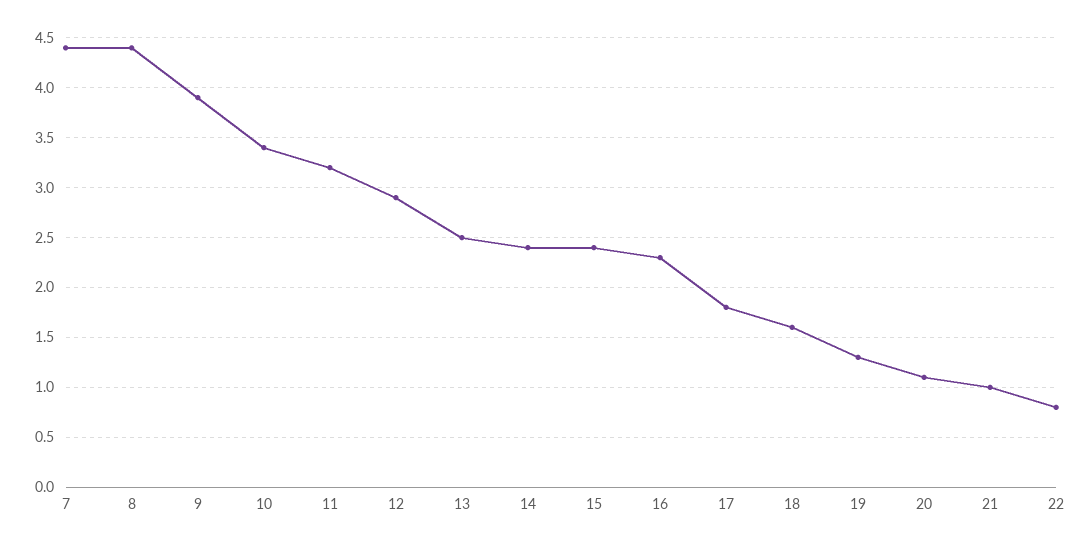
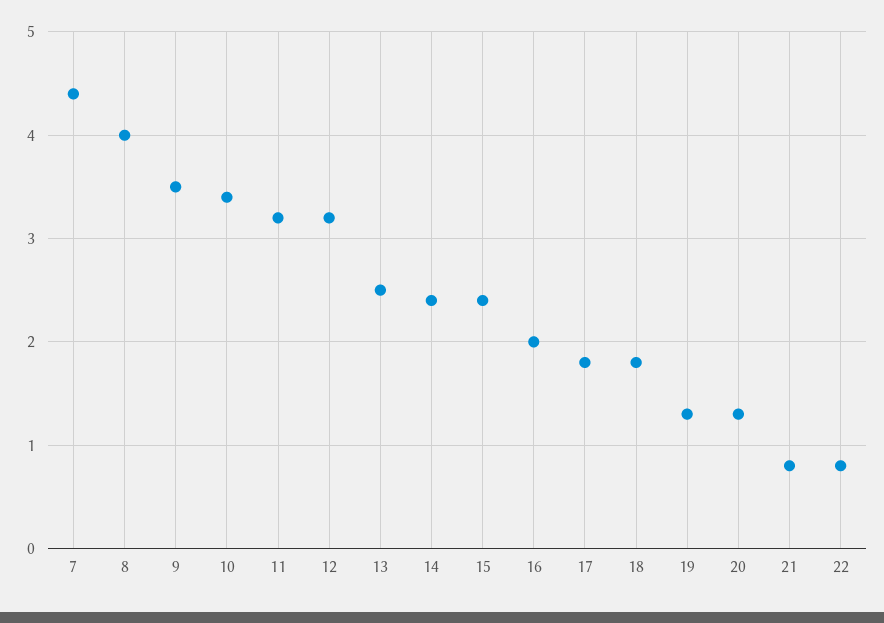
8: 4.4 -> 4
9: 3.9 -> 3.5
12: 2.9 -> 3.2
16: 2.3 -> 2
18: 1.6 -> 1.8
20: 1.1 -> 1.3
21: 1 -> 0.8

